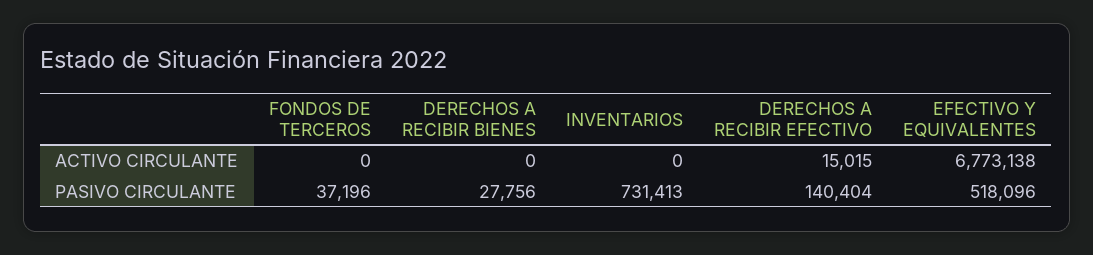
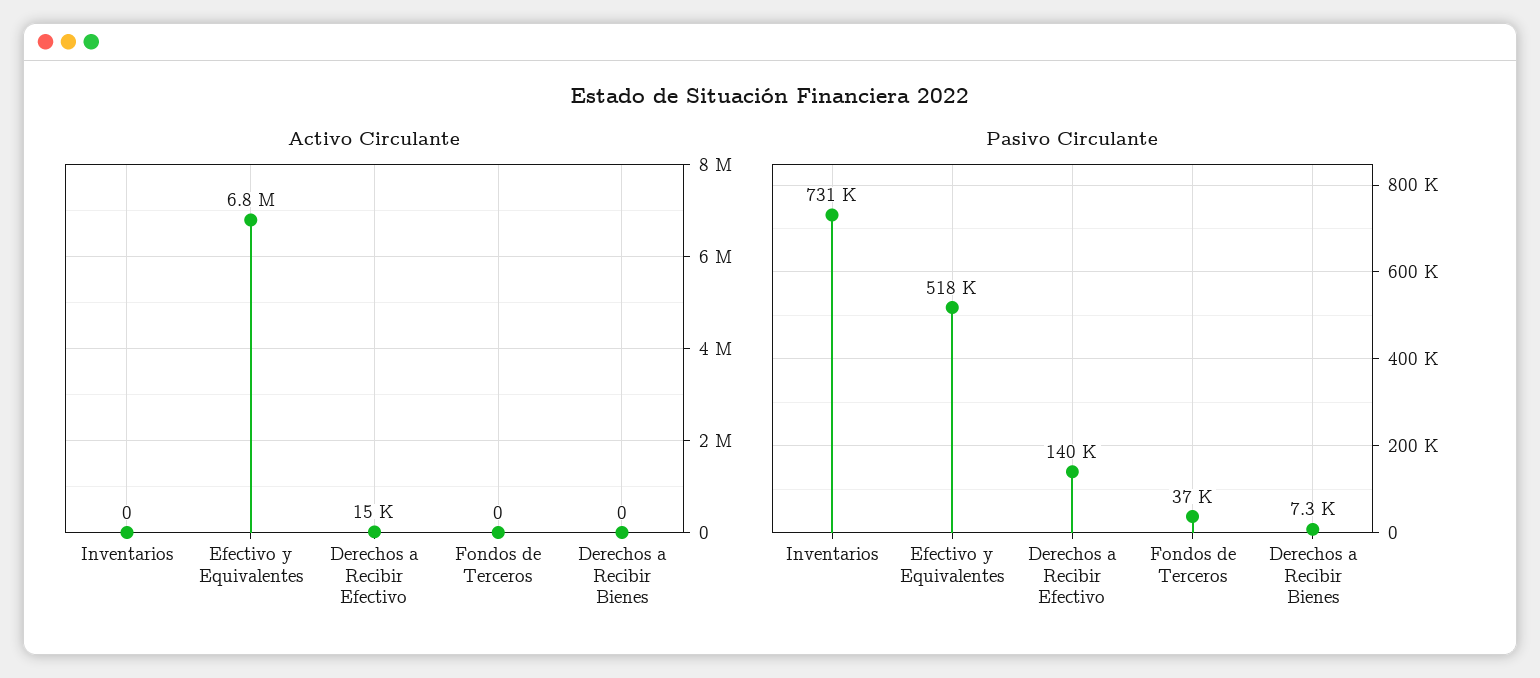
PASIVO CIRCULANTE, DERECHOS A RECIBIR BIENES: 27756 -> 7300

